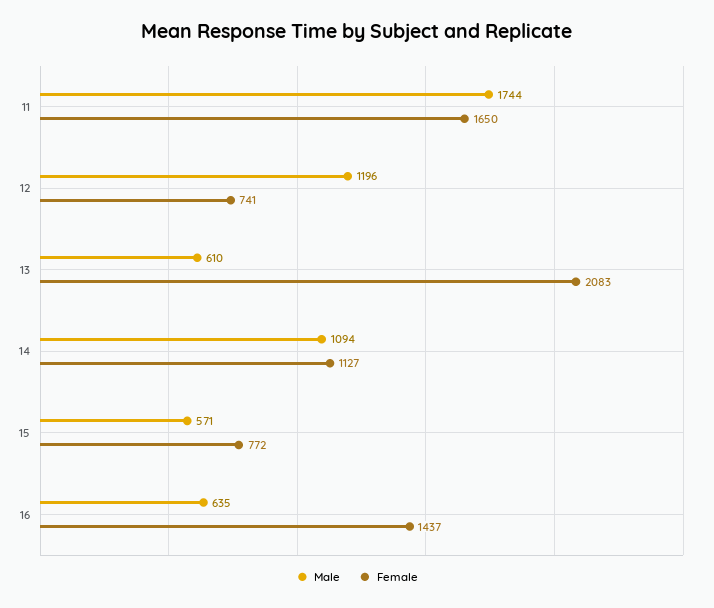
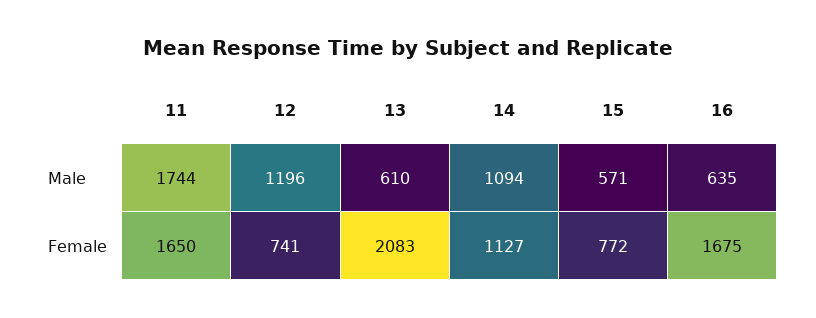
Female, 16: 1437 -> 1675

